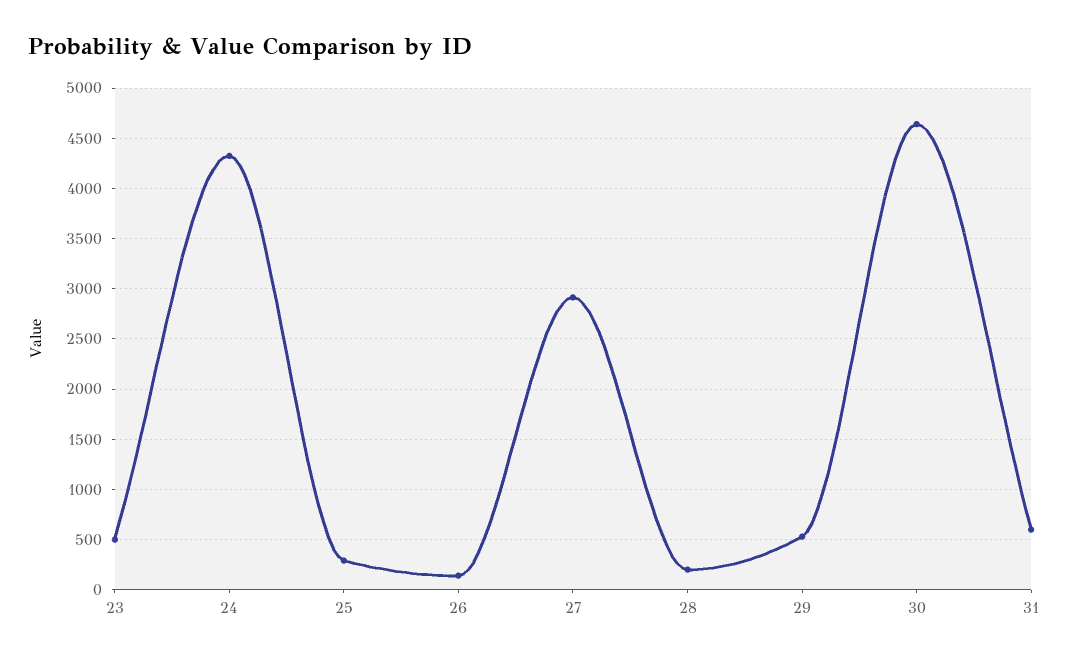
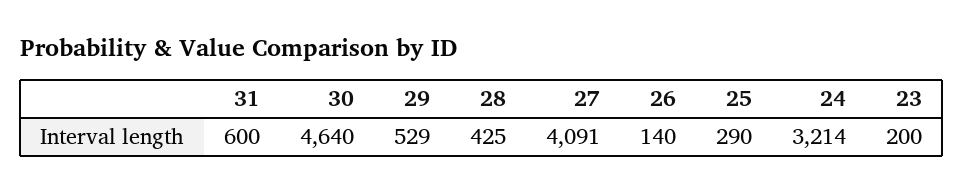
23: 500 -> 200
24: 4300 -> 3214
27: 2900 -> 4091
28: 200 -> 425

